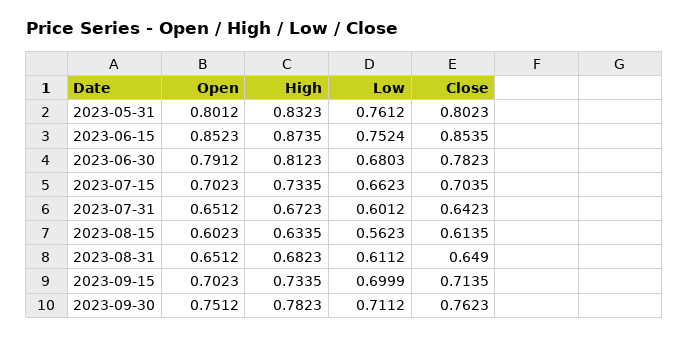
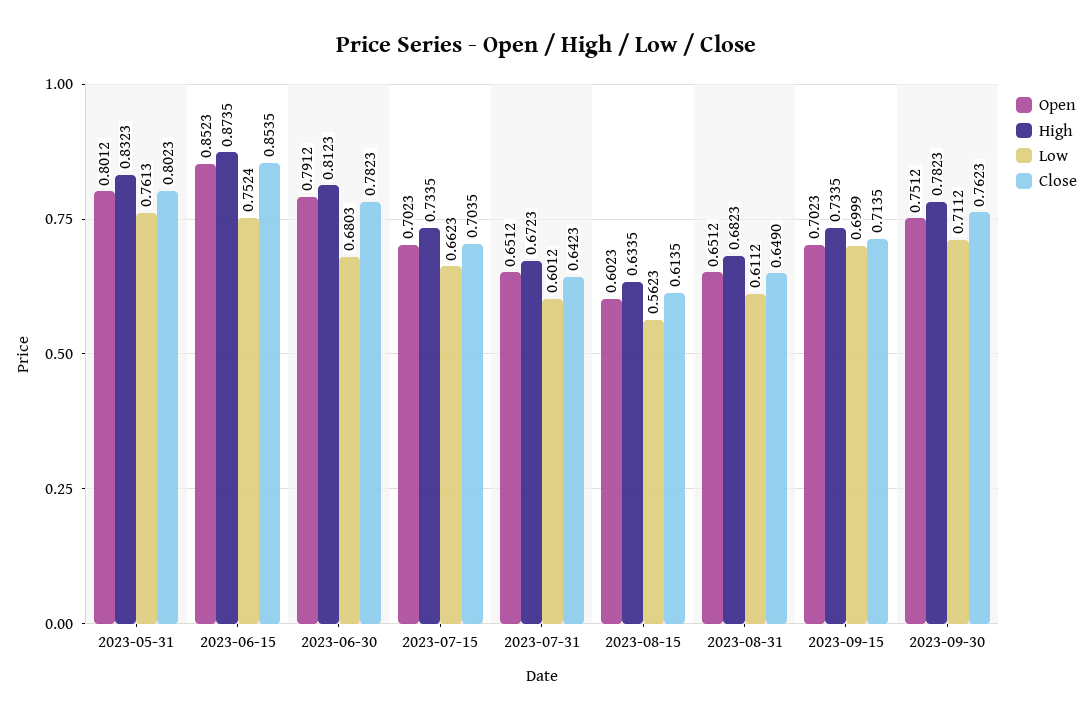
Low, 2023-05-31: 0.7612 -> 0.7613

